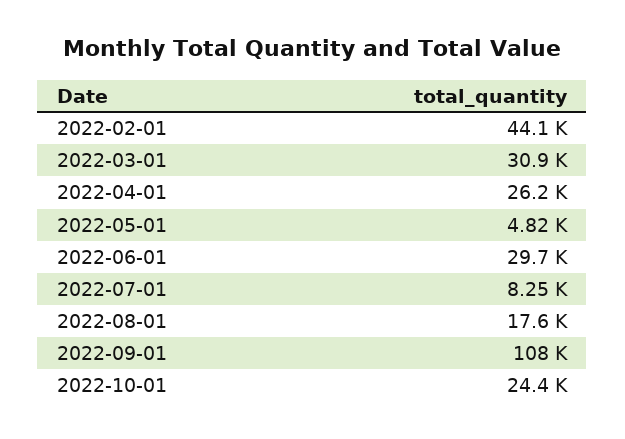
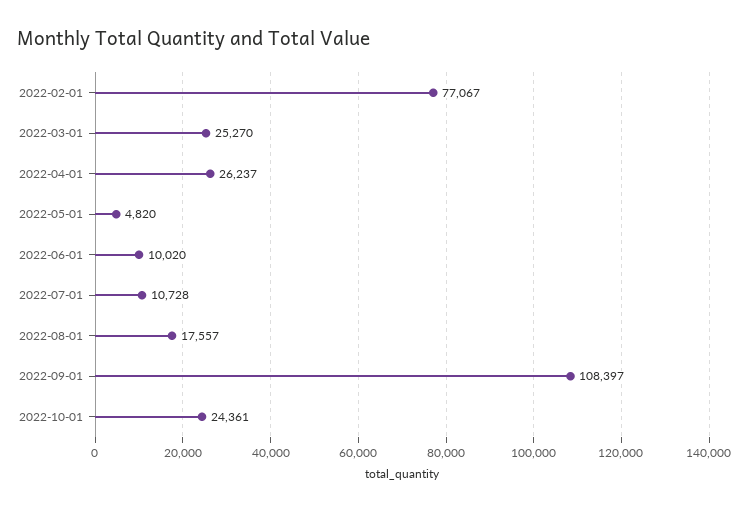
2022-02-01: 44100 -> 77067
2022-03-01: 30900 -> 25270
2022-06-01: 29700 -> 10020
2022-07-01: 8250 -> 10728

